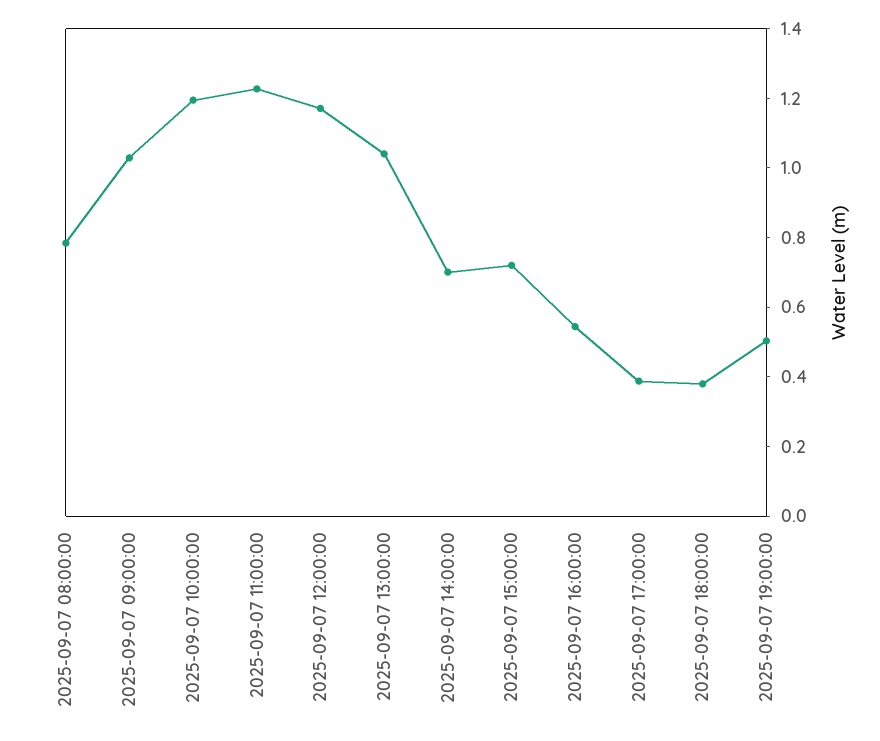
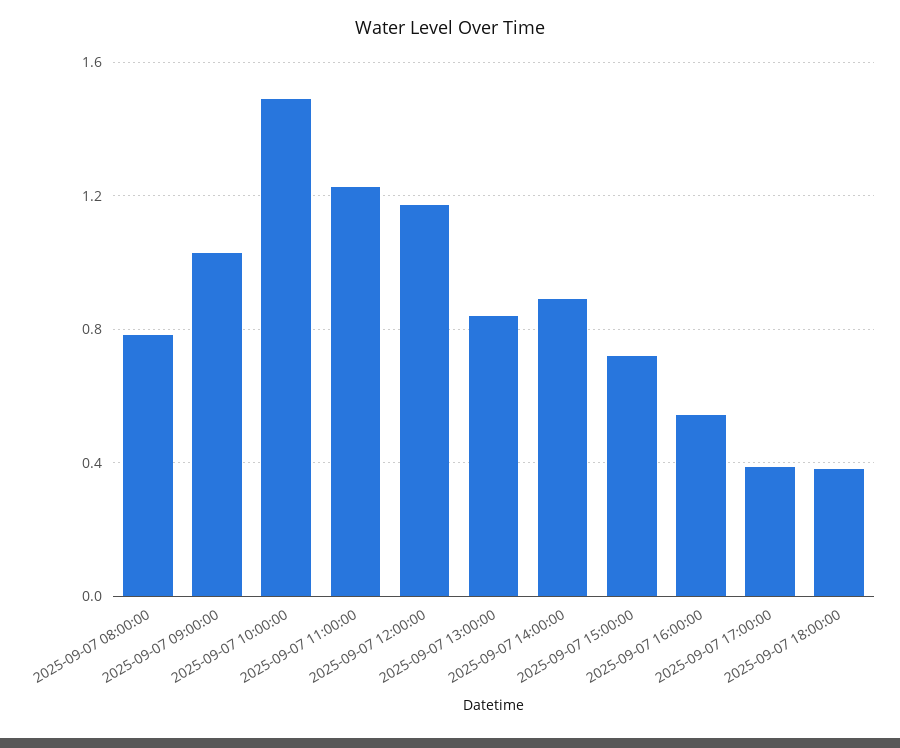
2025-09-07 10:00:00: 1.2 -> 1.5
2025-09-07 13:00:00: 1.05 -> 0.85
2025-09-07 14:00:00: 0.7 -> 0.9
2025-09-07 19:00:00: 0.5 -> none

